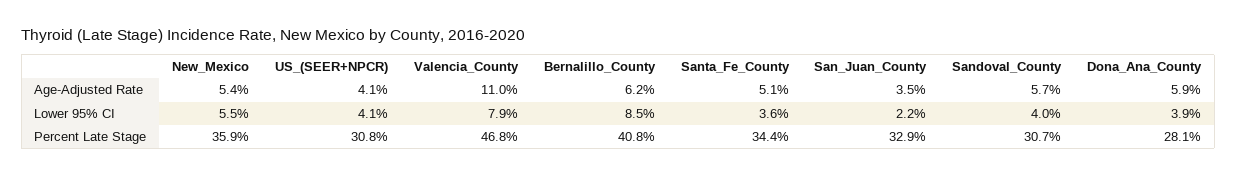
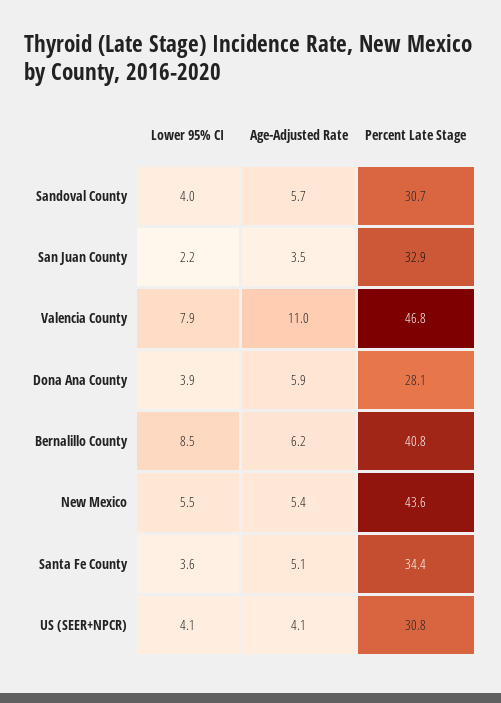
New_Mexico, Percent Late Stage: 35.9 -> 43.6

